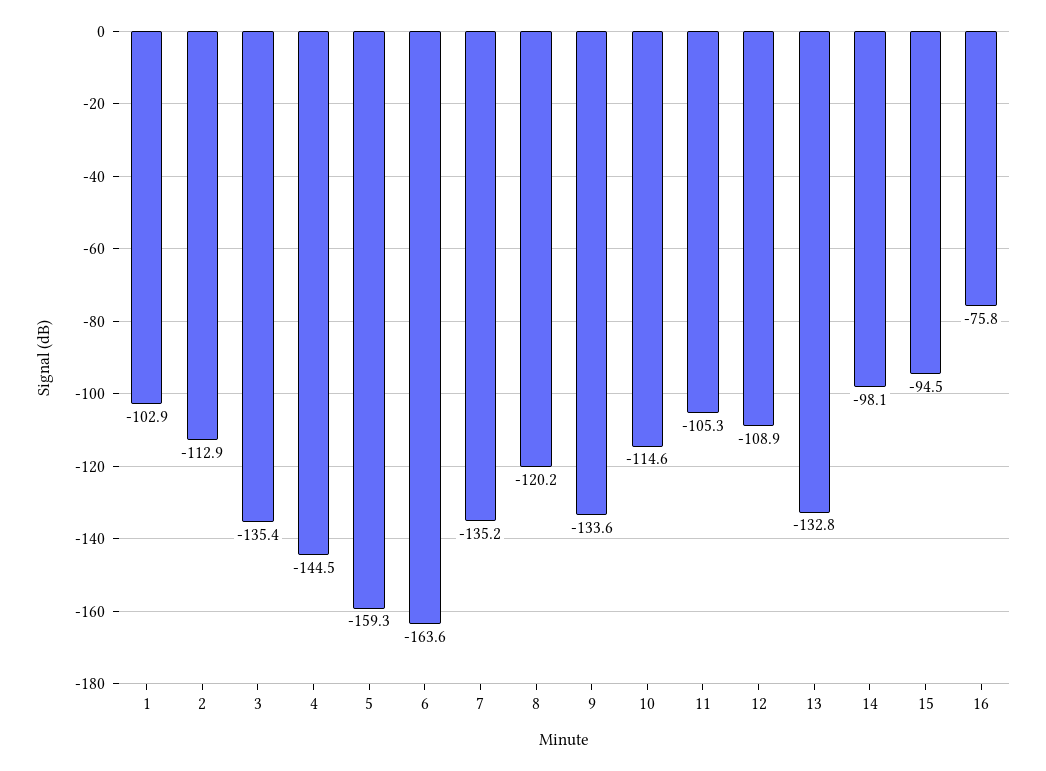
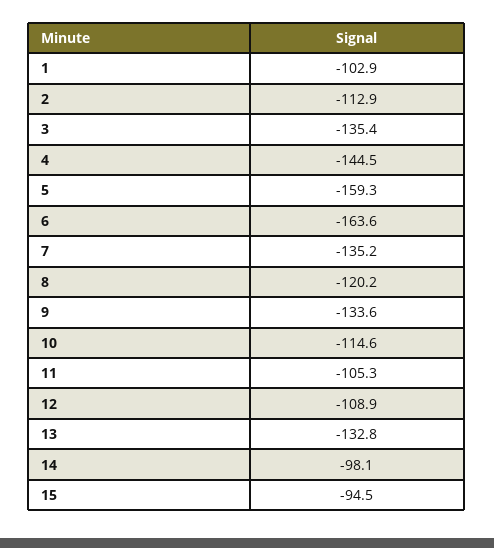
16: -75.8 -> none

